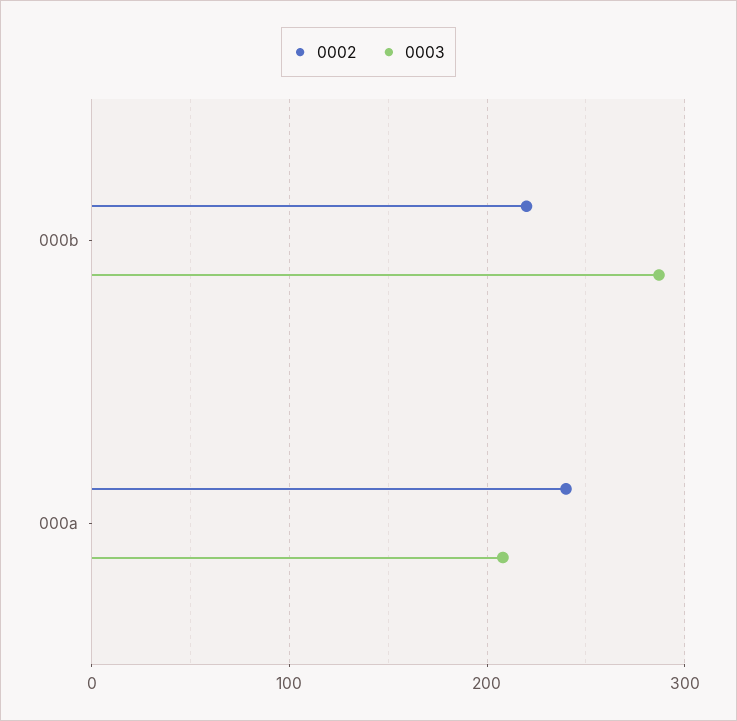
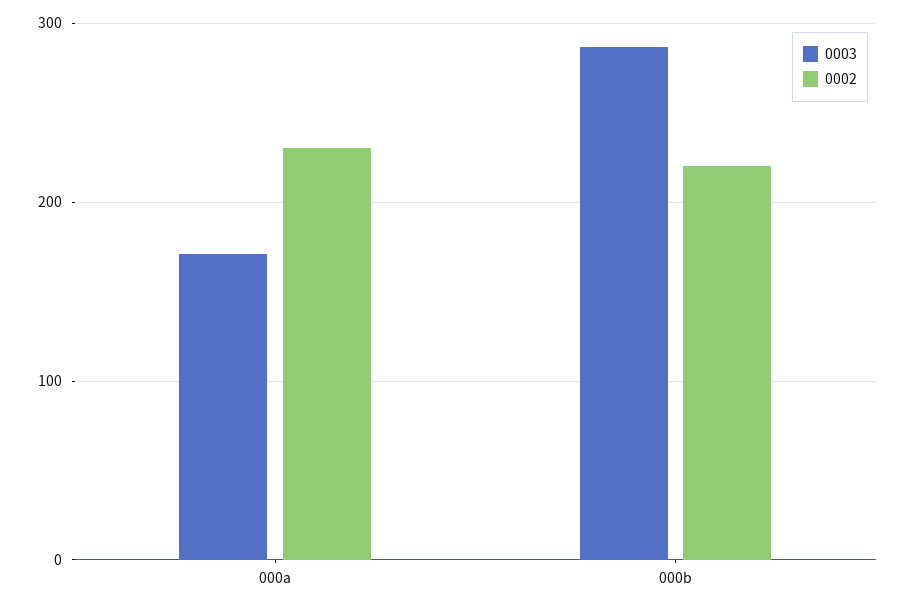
0002, 000a: 240 -> 230
0003, 000a: 210 -> 170

